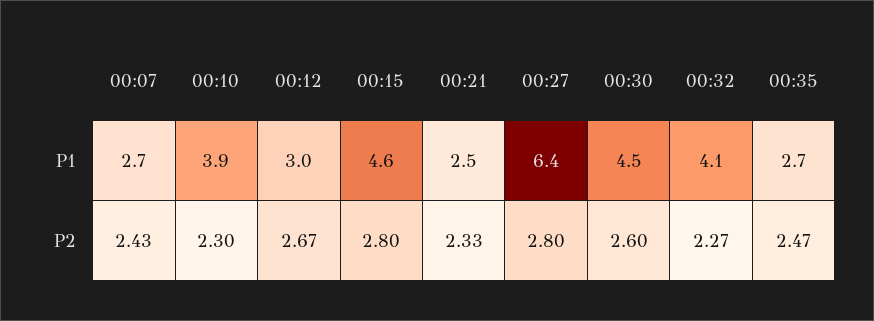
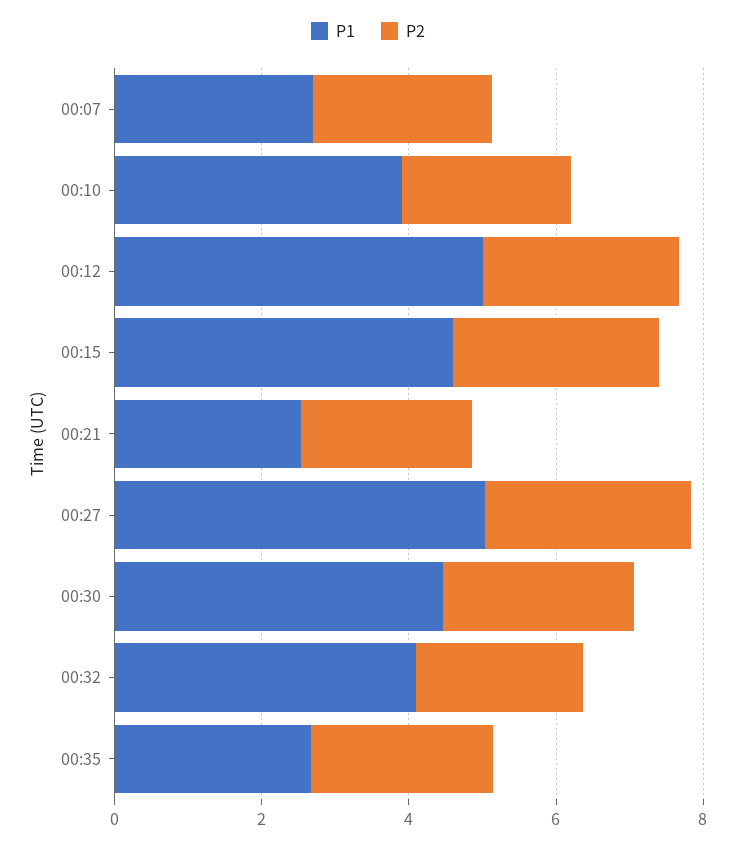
P1, 00:12: 3 -> 5
P1, 00:27: 6.4 -> 5

